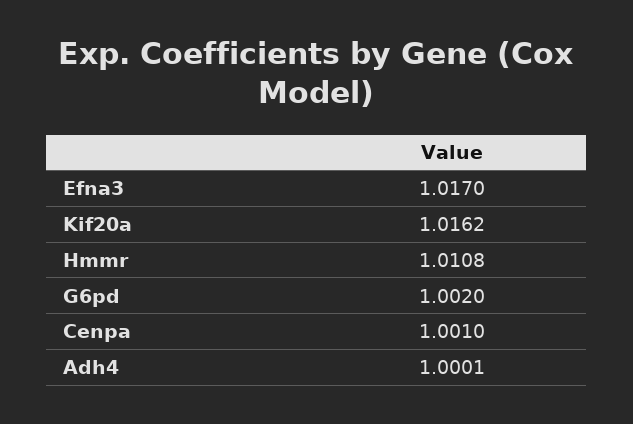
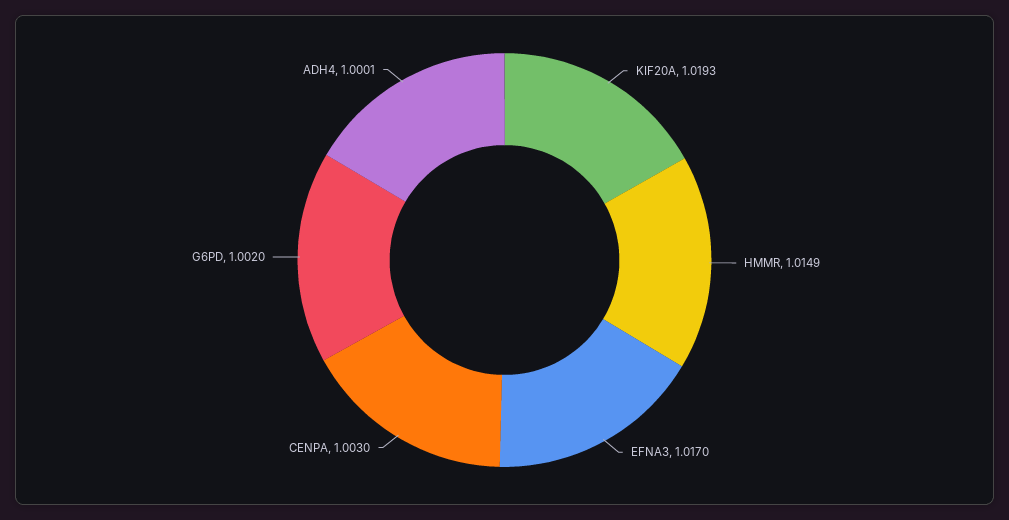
Kif20a: 1.0162 -> 1.0193
Hmmr: 1.0108 -> 1.0149
Cenpa: 1.001 -> 1.003

